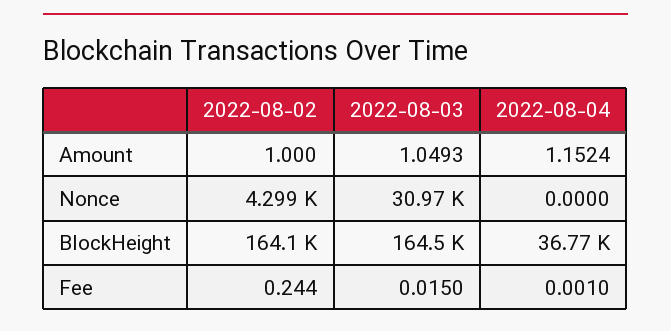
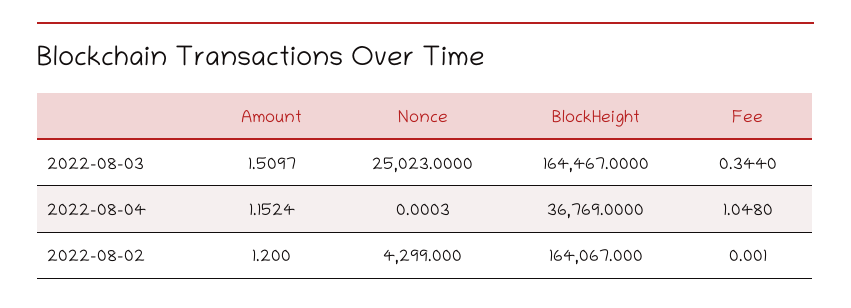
2022-08-02, Amount: 1 -> 1.2
2022-08-03, Amount: 1.0493 -> 1.5097
2022-08-03, Nonce: 30970 -> 25023
2022-08-04, Nonce: 0 -> 0.0003
2022-08-02, Fee: 0.244 -> 0.001
2022-08-03, Fee: 0.015 -> 0.344
2022-08-04, Fee: 0.001 -> 1.048

